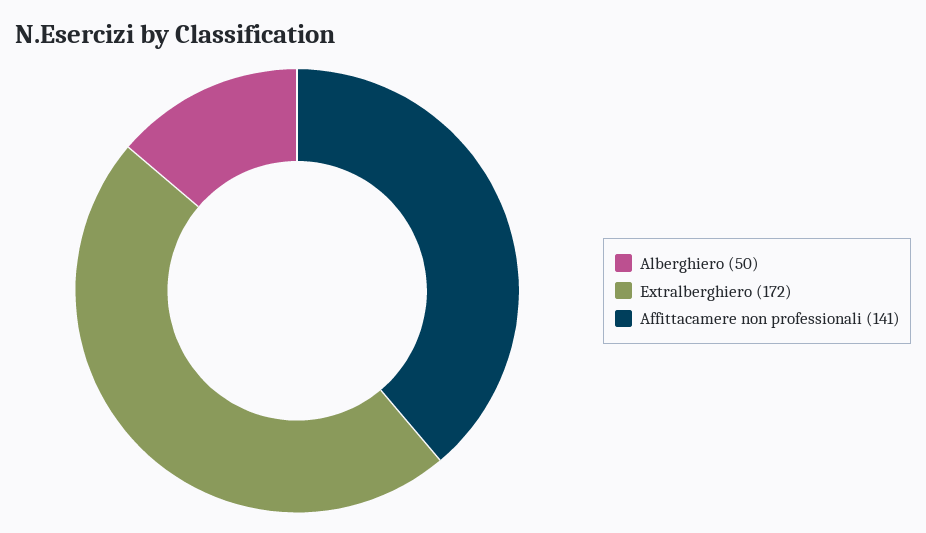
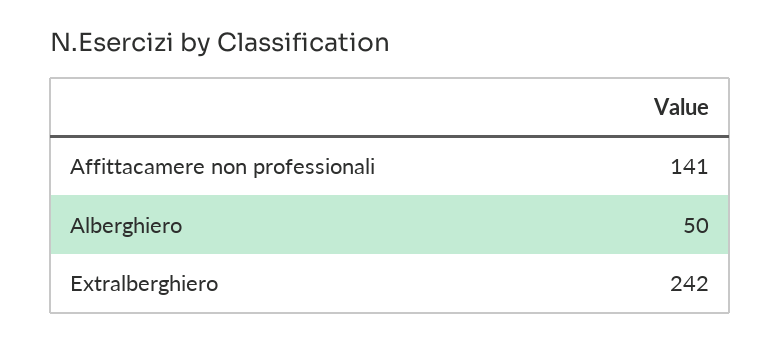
Extralberghiero: 172 -> 242

